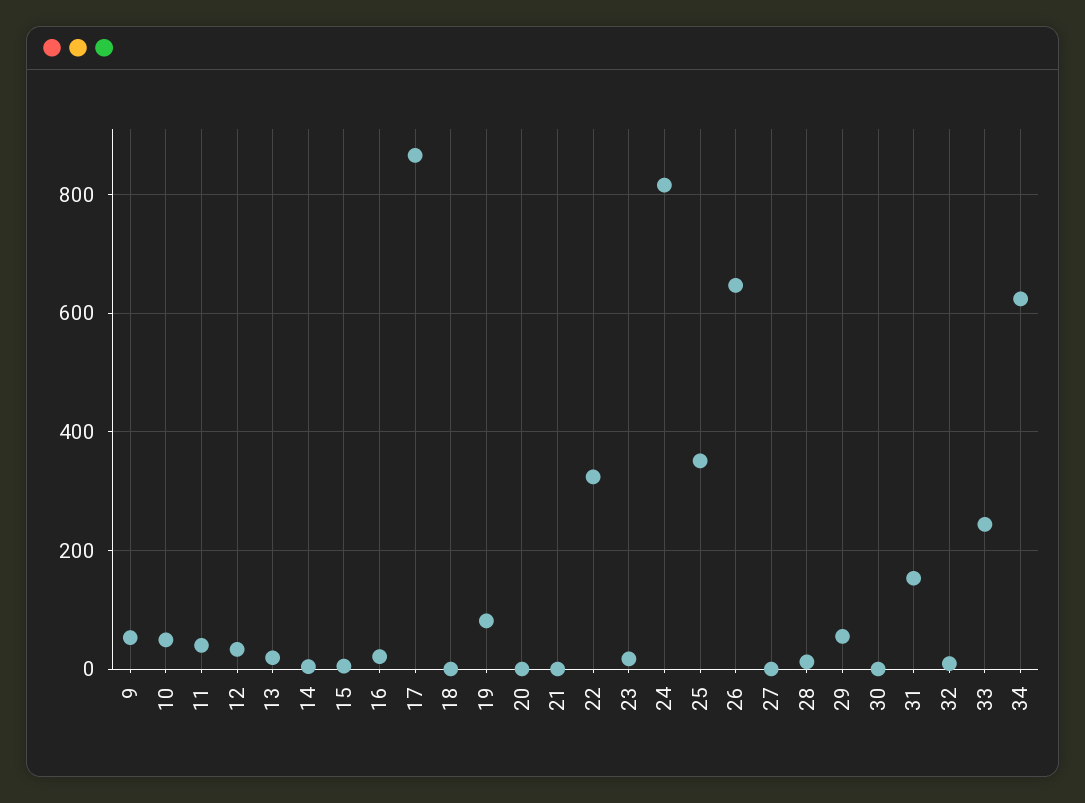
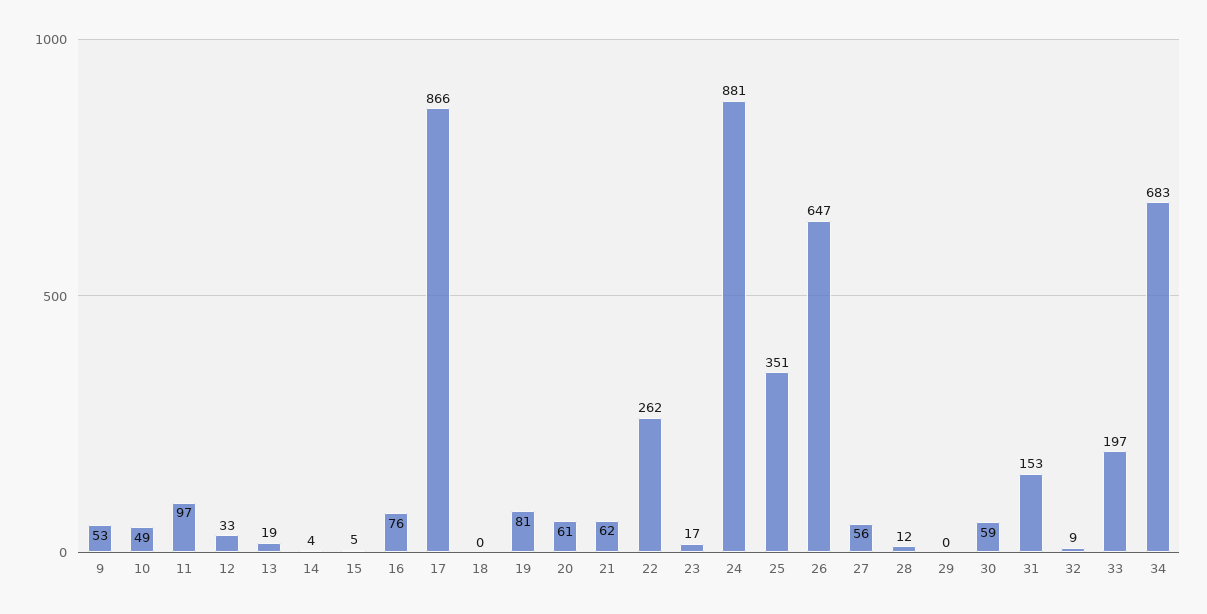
11: 40 -> 97
16: 20 -> 76
20: 0 -> 61
21: 0 -> 62
22: 320 -> 262
24: 820 -> 881
27: 0 -> 56
29: 60 -> 0
30: 0 -> 59
33: 240 -> 197
34: 620 -> 683

